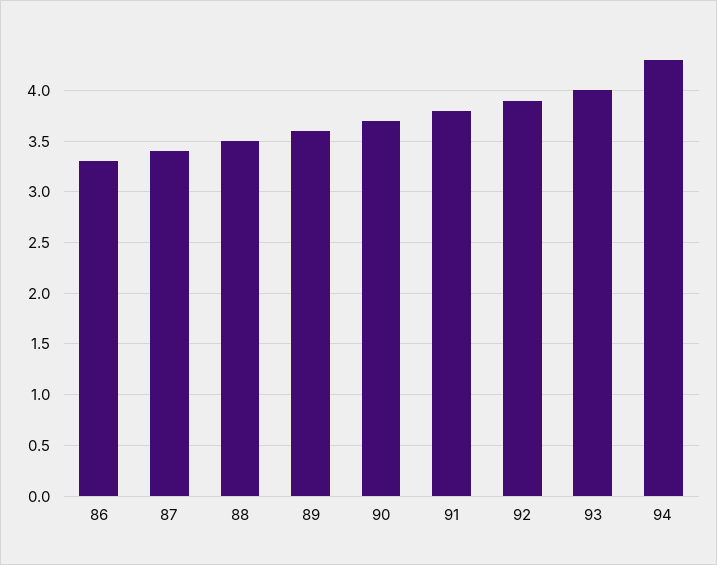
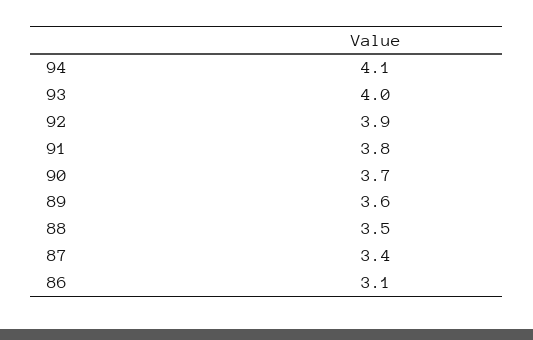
86: 3.3 -> 3.1
94: 4.3 -> 4.1

